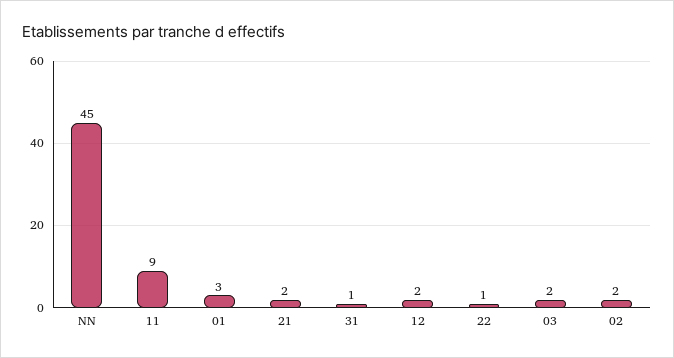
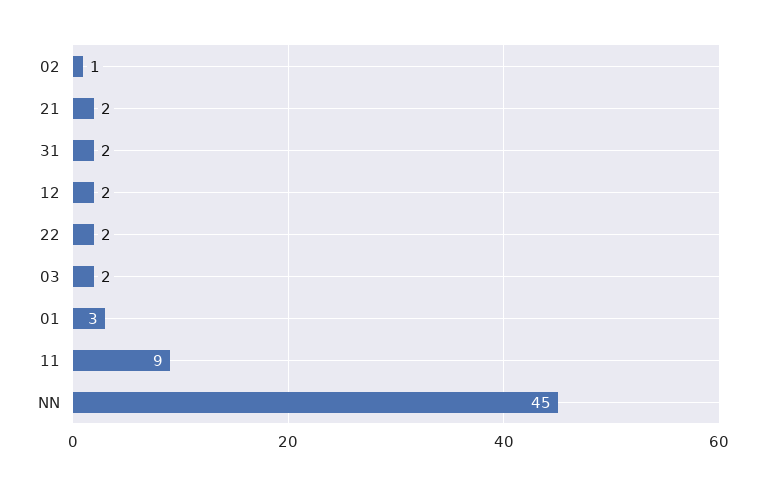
31: 1 -> 2
22: 1 -> 2
02: 2 -> 1

